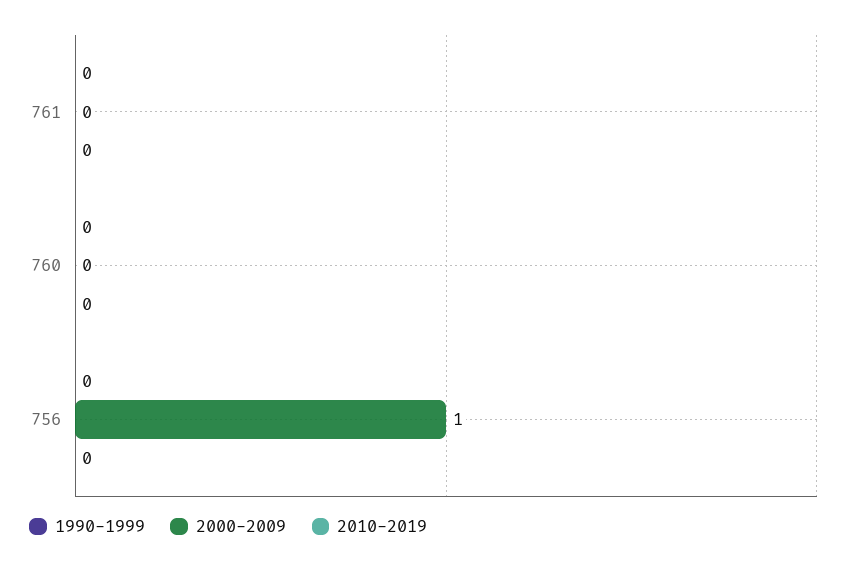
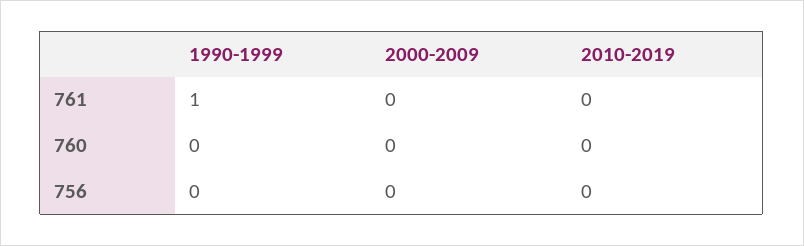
1990-1999, 761: 0 -> 1
2000-2009, 756: 1 -> 0

